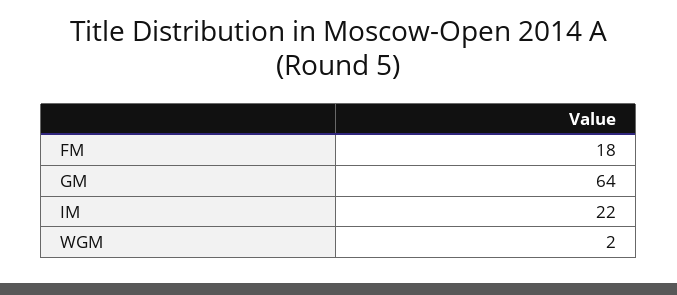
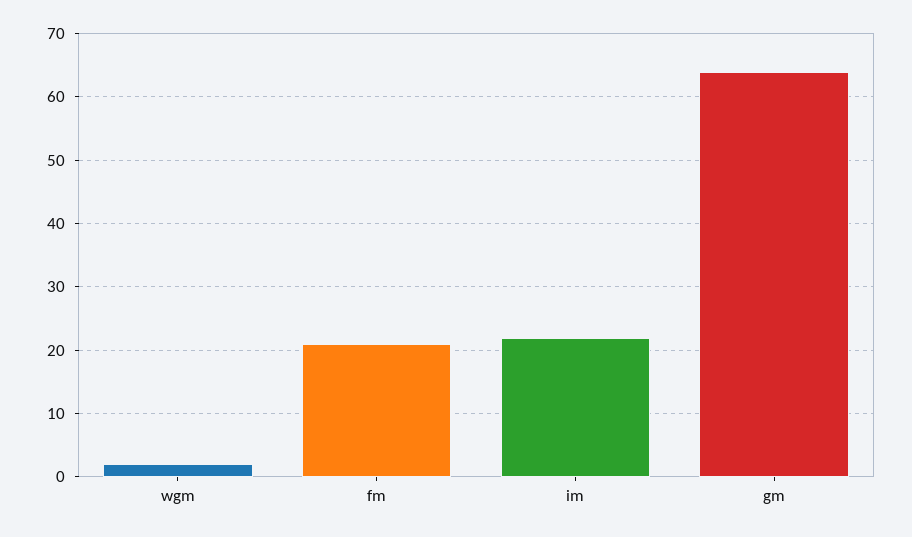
FM: 18 -> 21

